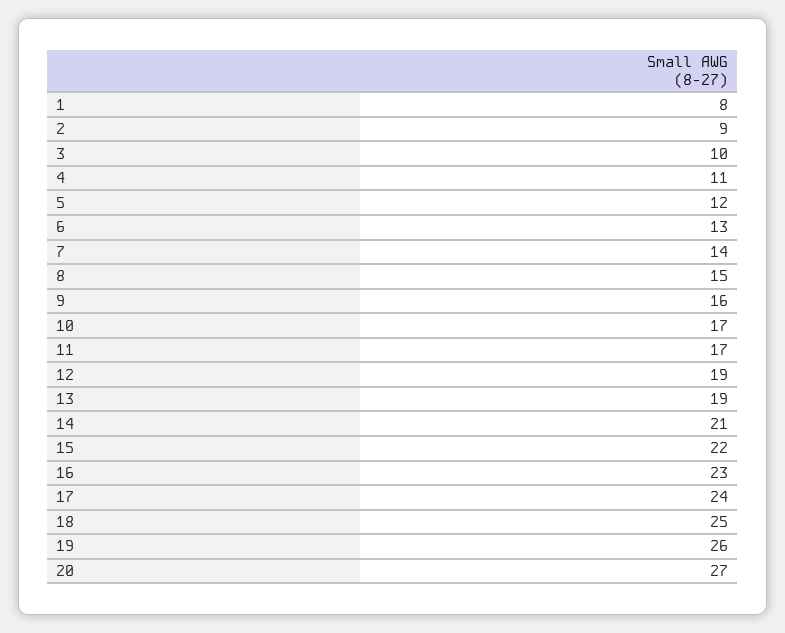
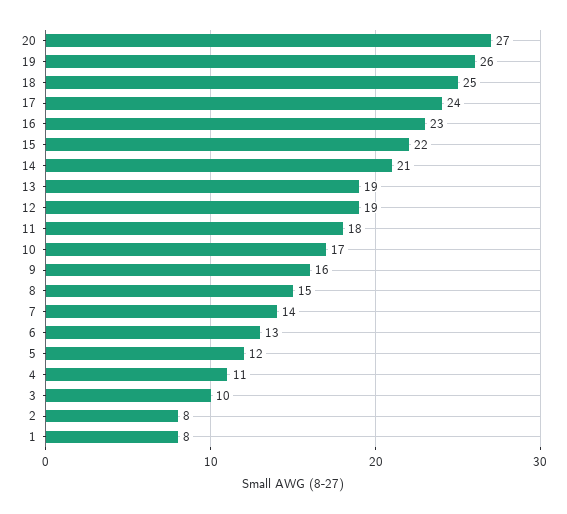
2: 9 -> 8
11: 17 -> 18

